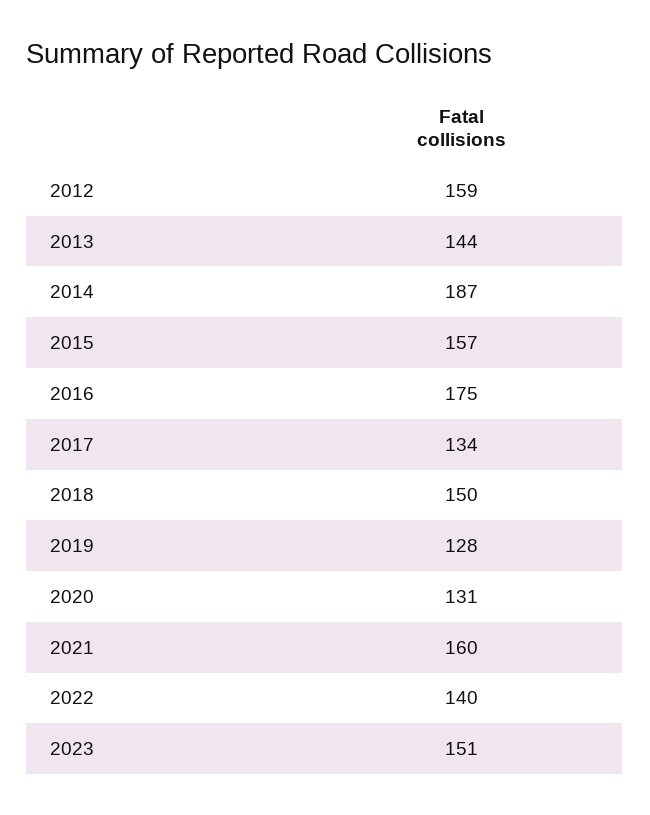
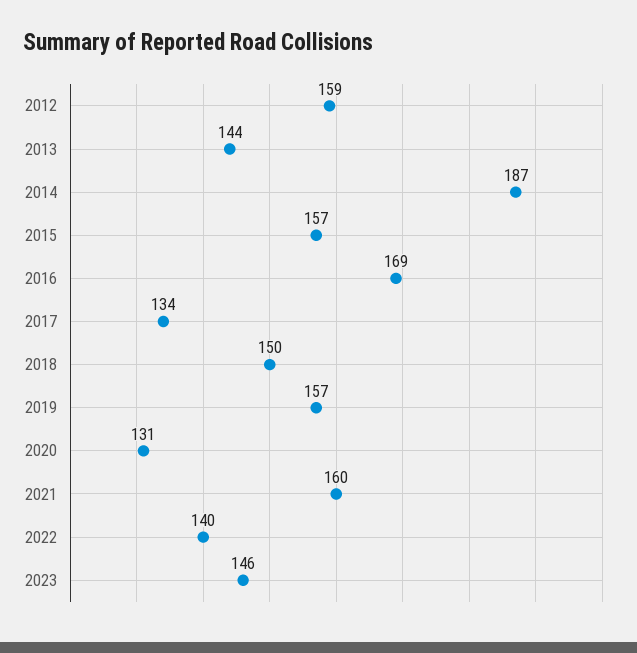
2016: 175 -> 169
2019: 128 -> 157
2023: 151 -> 146

